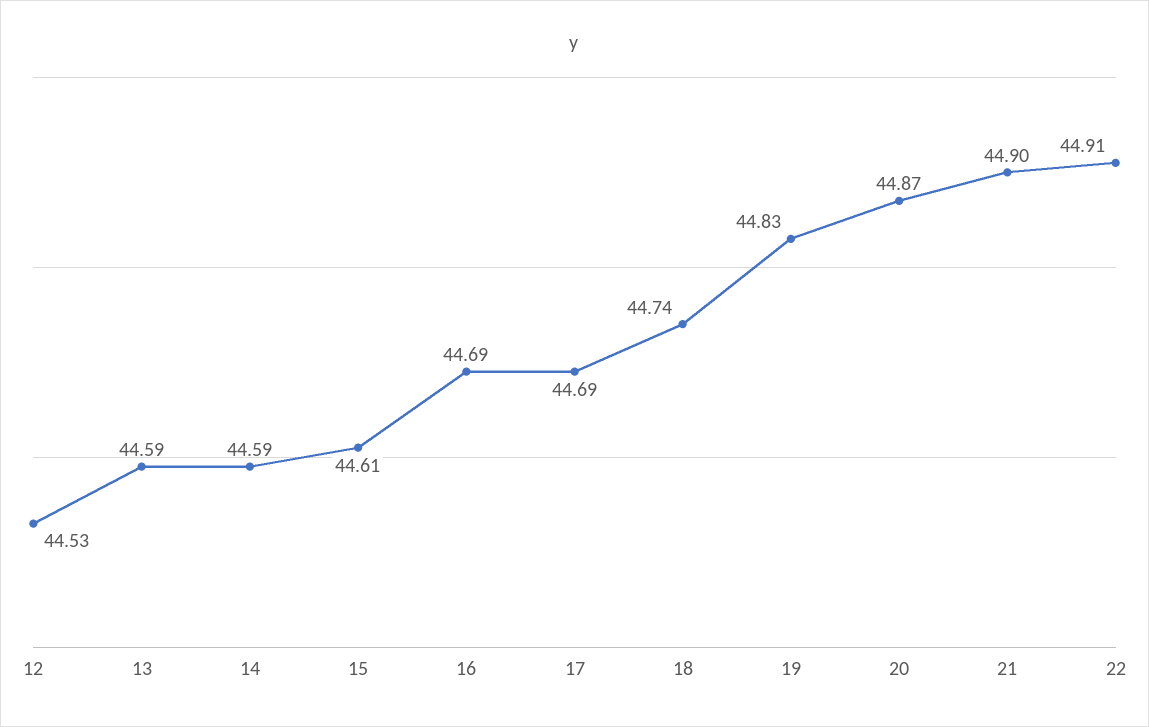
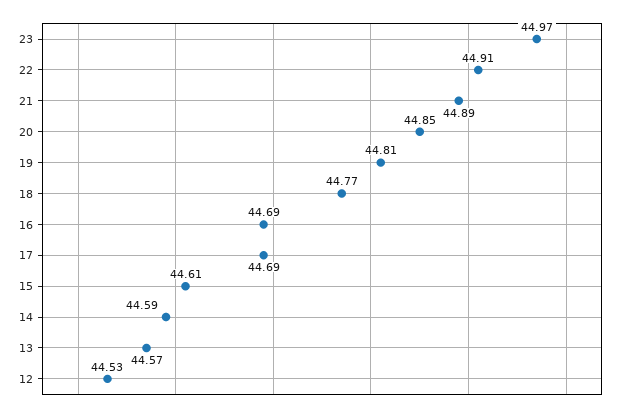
13: 44.59 -> 44.57
18: 44.74 -> 44.77
19: 44.83 -> 44.81
20: 44.87 -> 44.85
21: 44.9 -> 44.89
23: none -> 44.97

